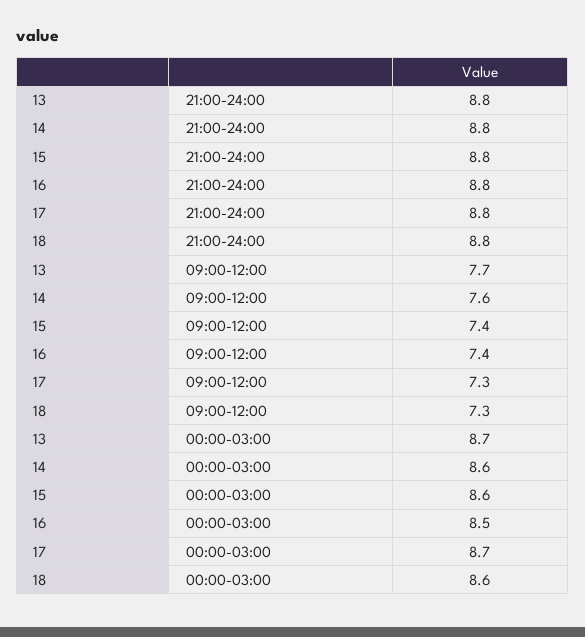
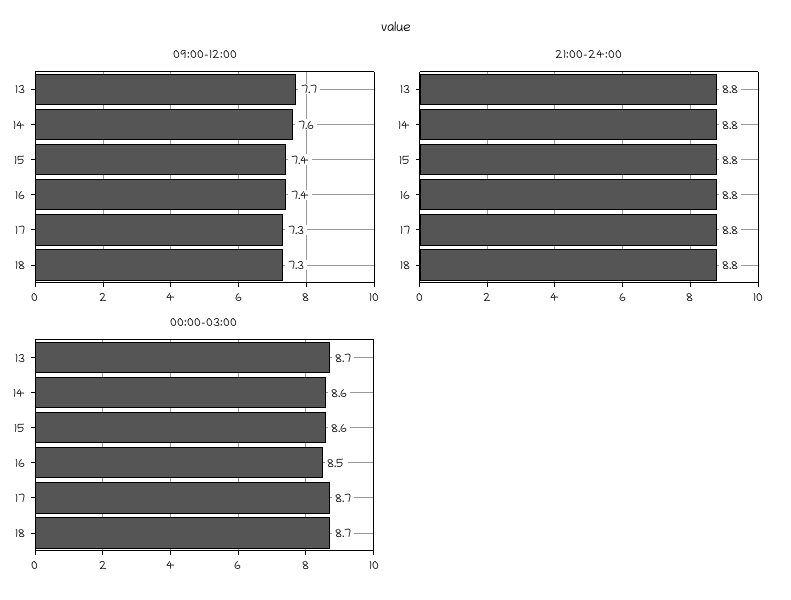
00:00-03:00, 18: 8.6 -> 8.7

